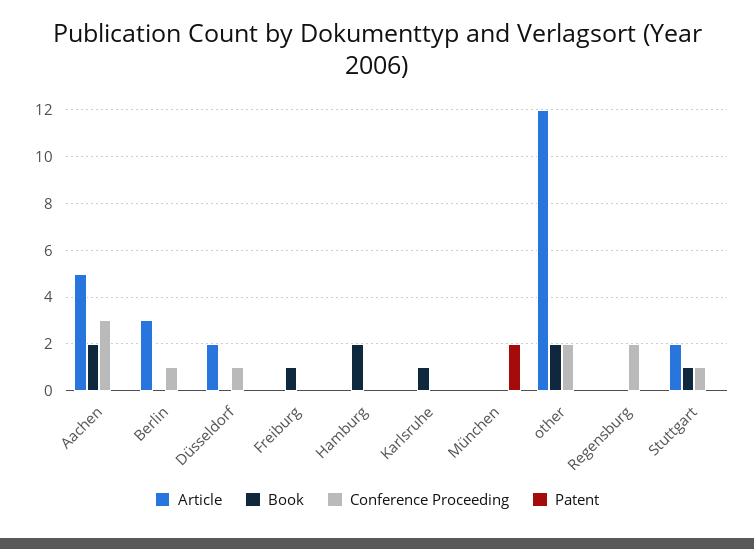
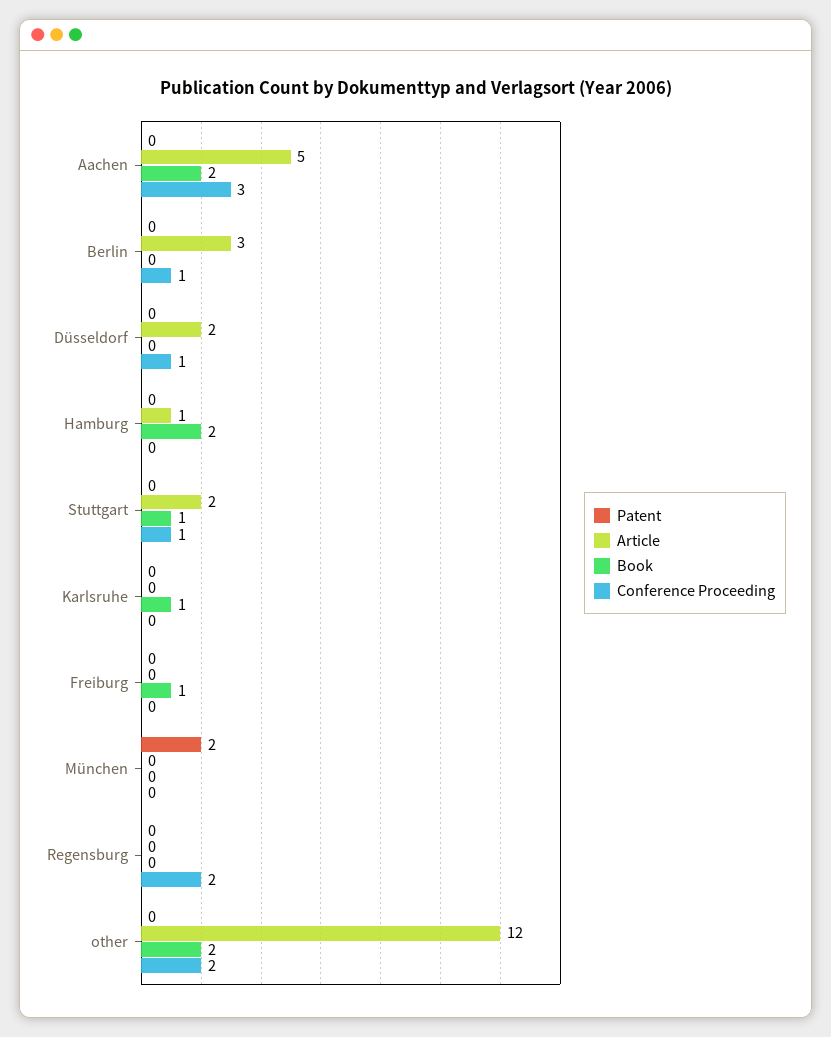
Article, Hamburg: 0 -> 1

